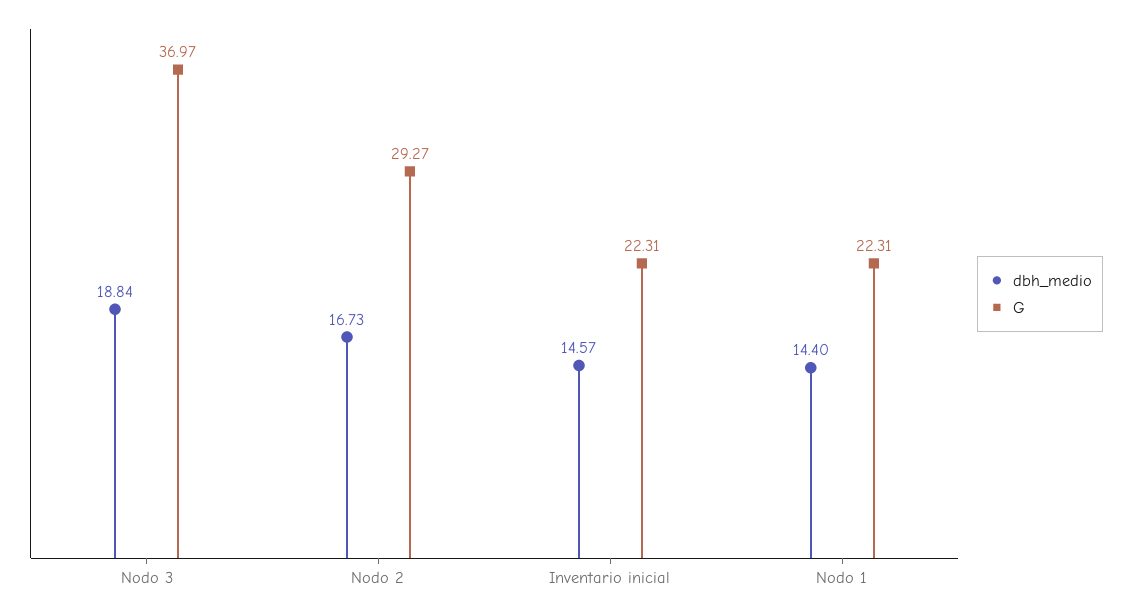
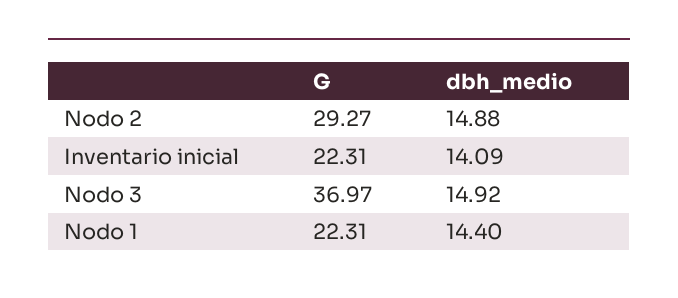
dbh_medio, Nodo 3: 18.84 -> 14.92
dbh_medio, Nodo 2: 16.73 -> 14.88
dbh_medio, Inventario inicial: 14.57 -> 14.09

